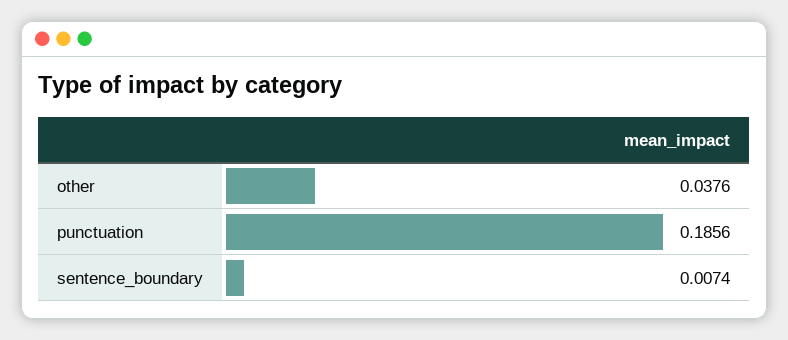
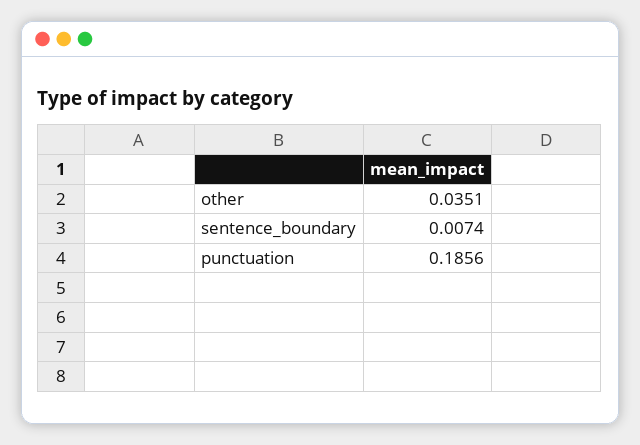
other: 0.0376 -> 0.0351

